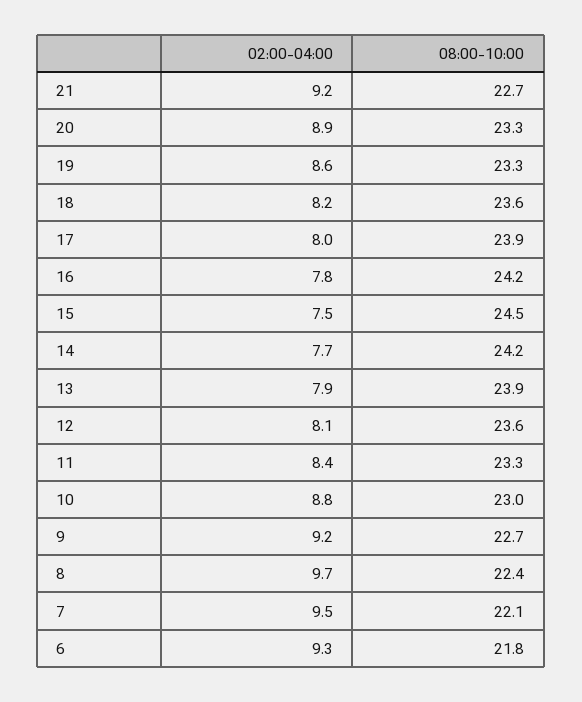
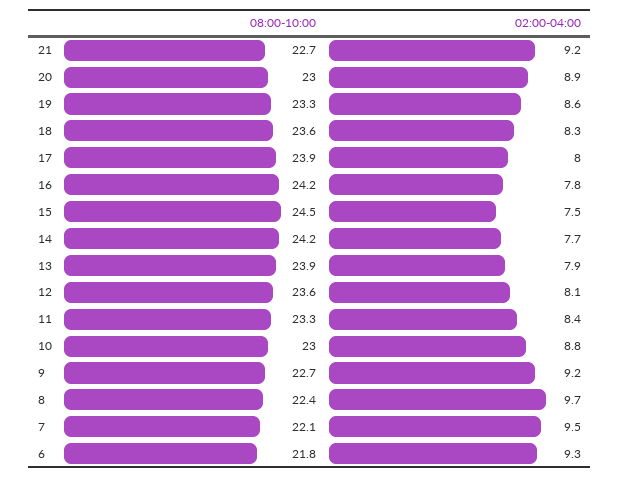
08:00-10:00, 20: 23.3 -> 23
02:00-04:00, 18: 8.2 -> 8.3

